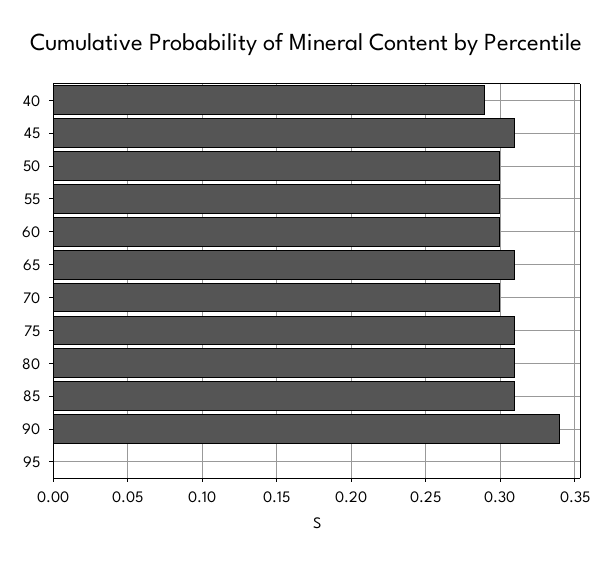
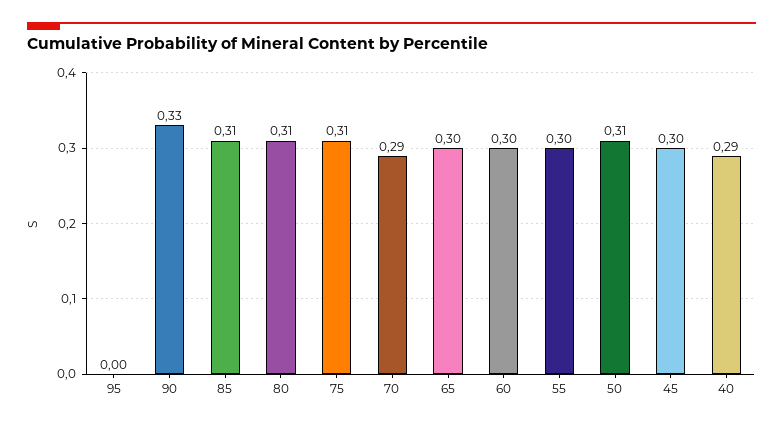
45: 0.31 -> 0.3
50: 0.3 -> 0.31
65: 0.31 -> 0.3
70: 0.3 -> 0.29
90: 0.34 -> 0.33

